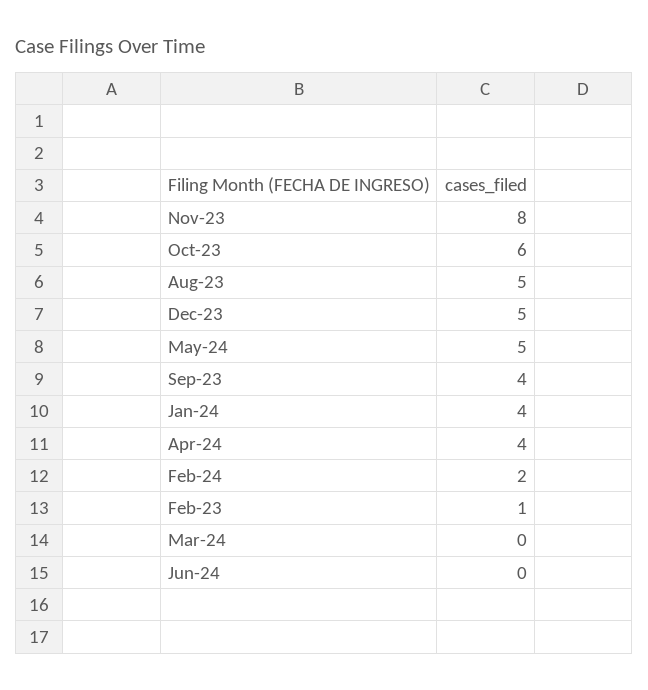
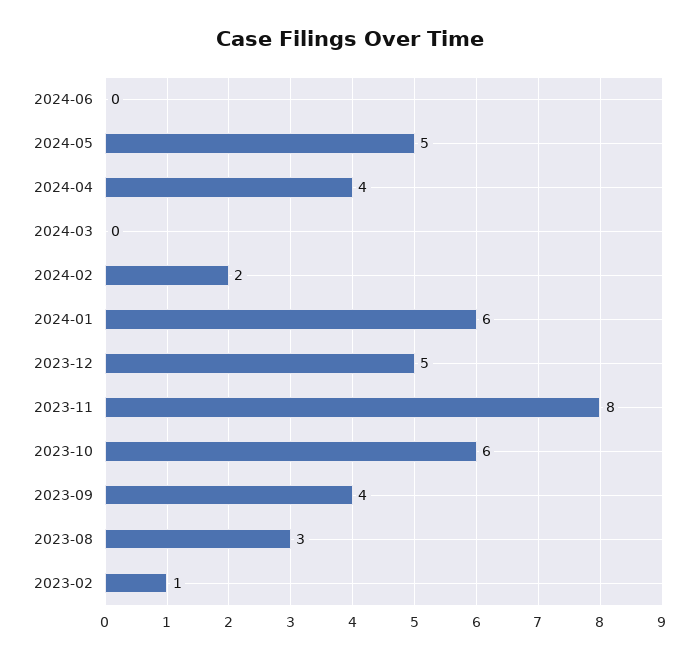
Aug-23: 5 -> 3
Jan-24: 4 -> 6

